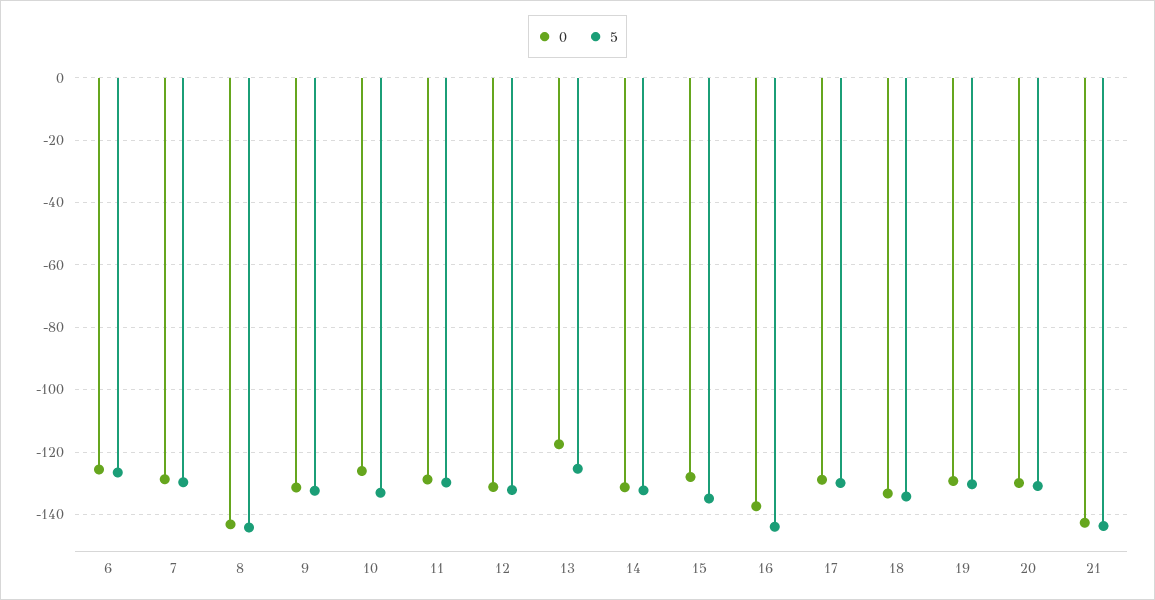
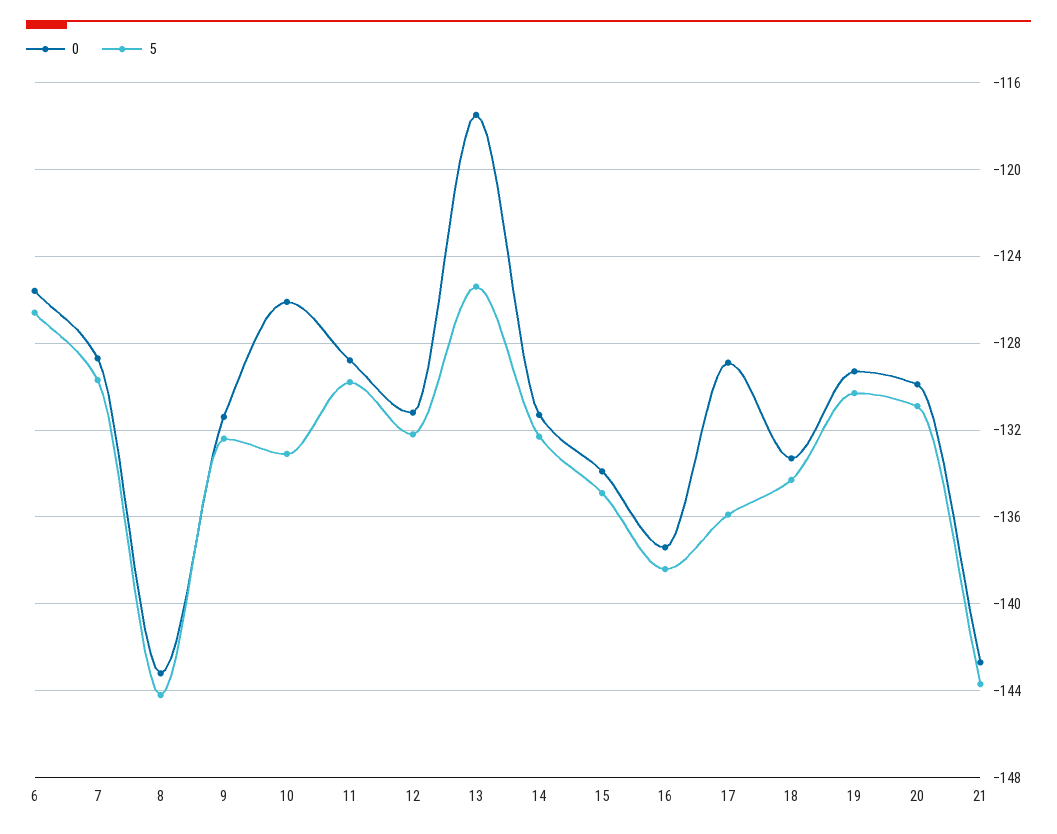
0, 15: -128 -> -134
5, 16: -144 -> -138.5
5, 17: -130 -> -136

